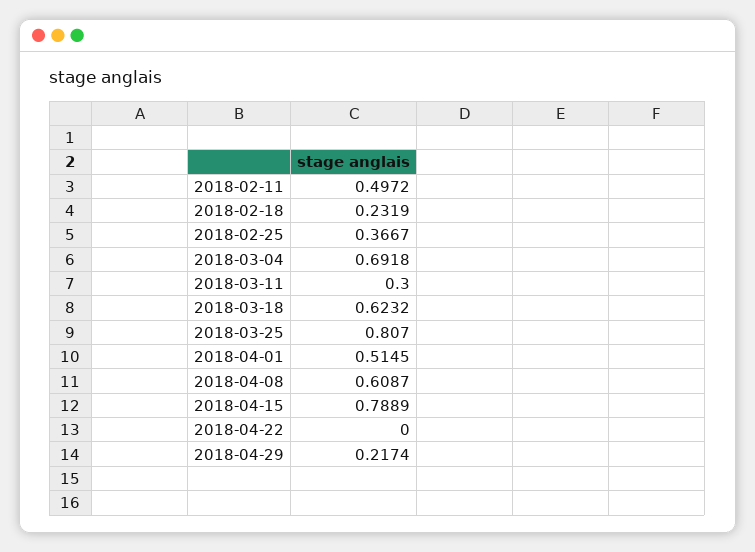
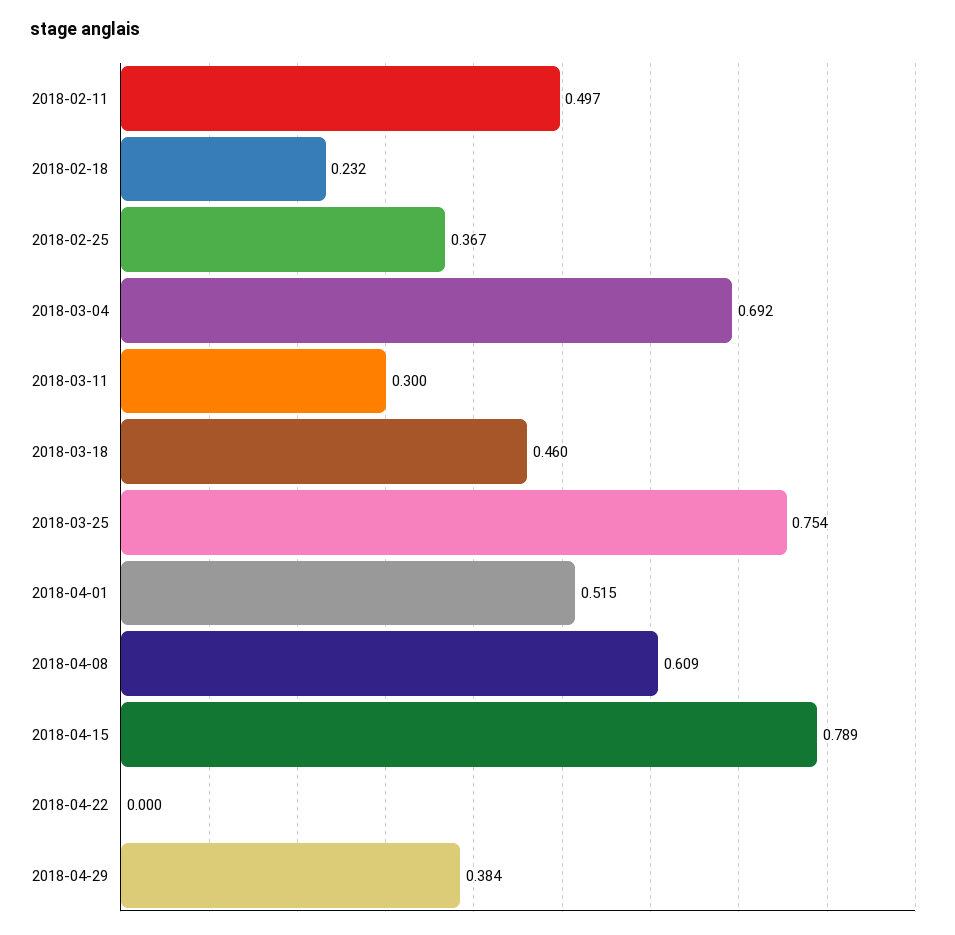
2018-03-18: 0.6232 -> 0.46
2018-03-25: 0.807 -> 0.754
2018-04-29: 0.2174 -> 0.384

